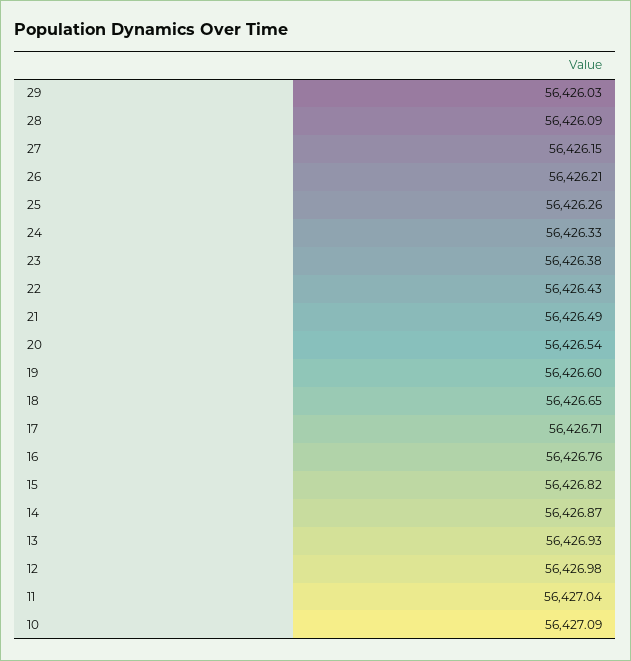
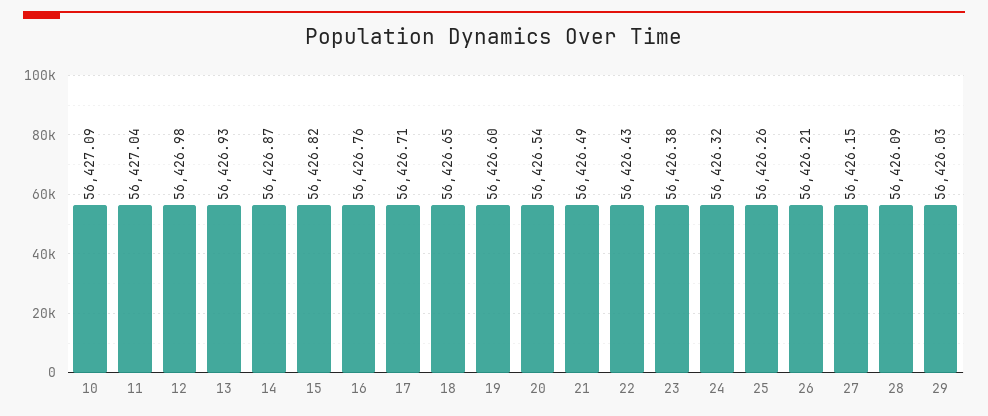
24: 56426.33 -> 56426.32

